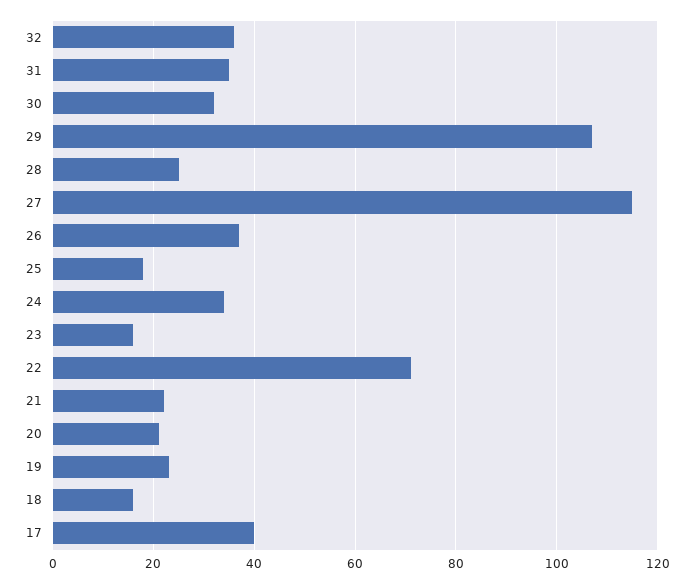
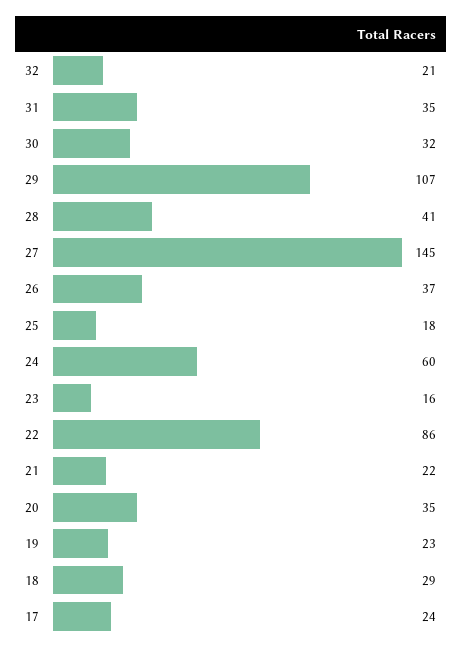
32: 35 -> 21
28: 25 -> 41
27: 115 -> 145
24: 35 -> 60
22: 70 -> 86
20: 20 -> 35
18: 15 -> 29
17: 40 -> 24

